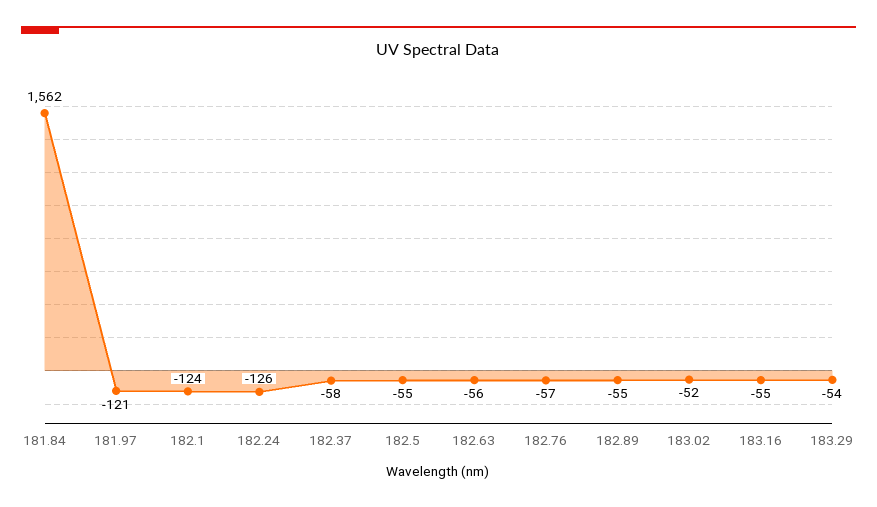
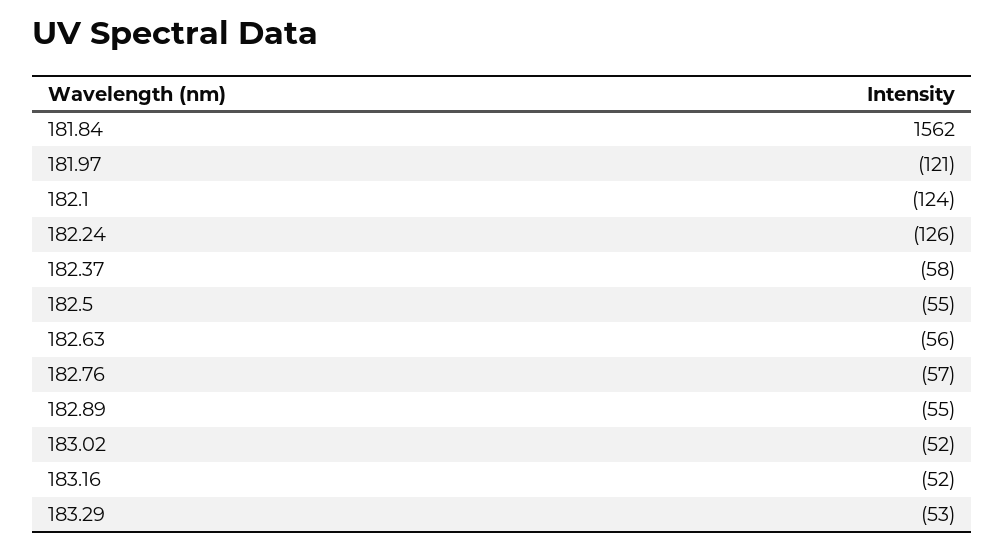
183.16: -55 -> -52
183.29: -54 -> -53

